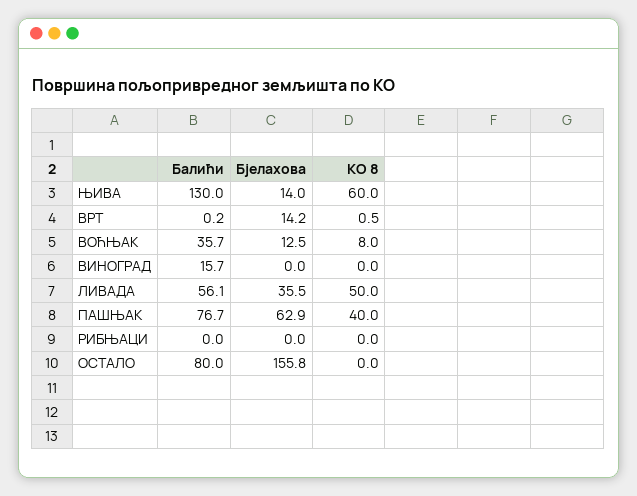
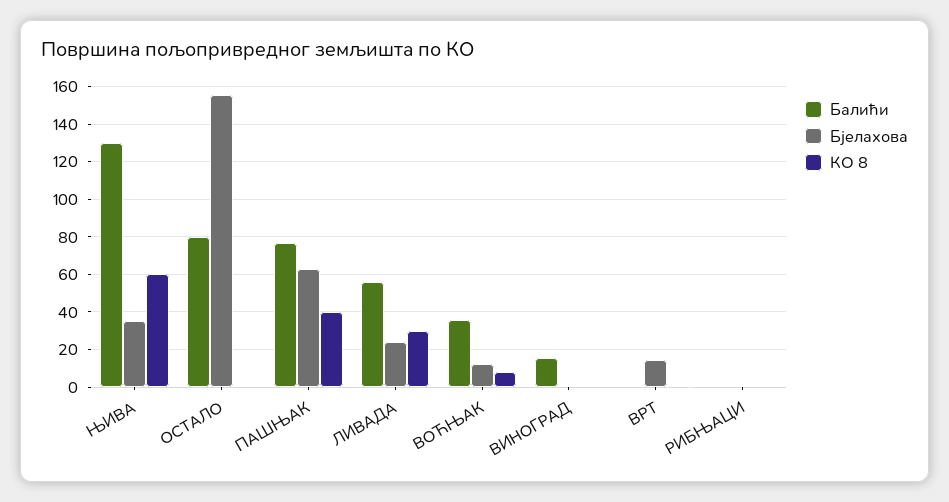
Бјелахова, ЊИВА: 14 -> 35
Бјелахова, ЛИВАДА: 35.5 -> 25
КО 8, ЛИВАДА: 50 -> 30

